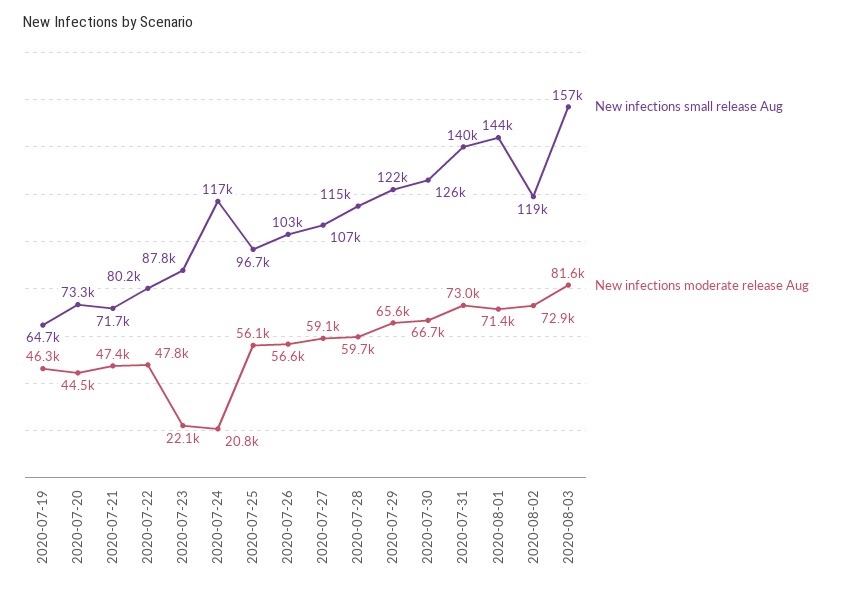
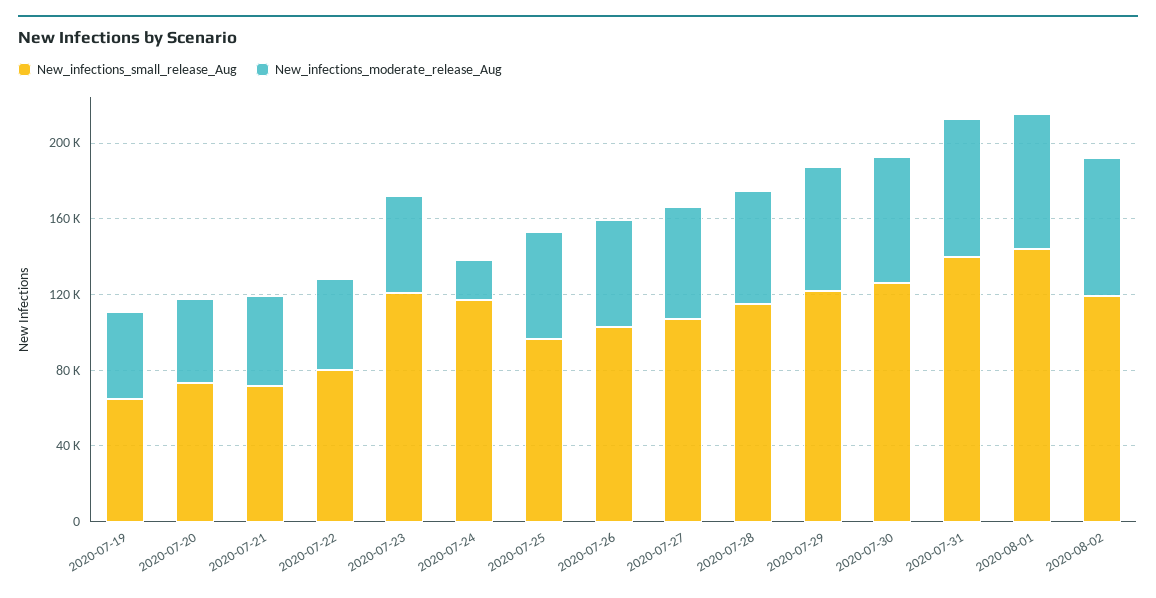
New infections small release Aug, 2020-07-23: 87800 -> 120000
New infections moderate release Aug, 2020-07-23: 22100 -> 50000
New infections small release Aug, 2020-08-03: 157000 -> none
New infections moderate release Aug, 2020-08-03: 81600 -> none

